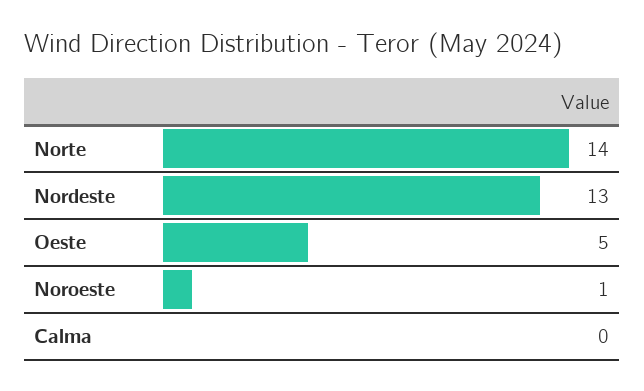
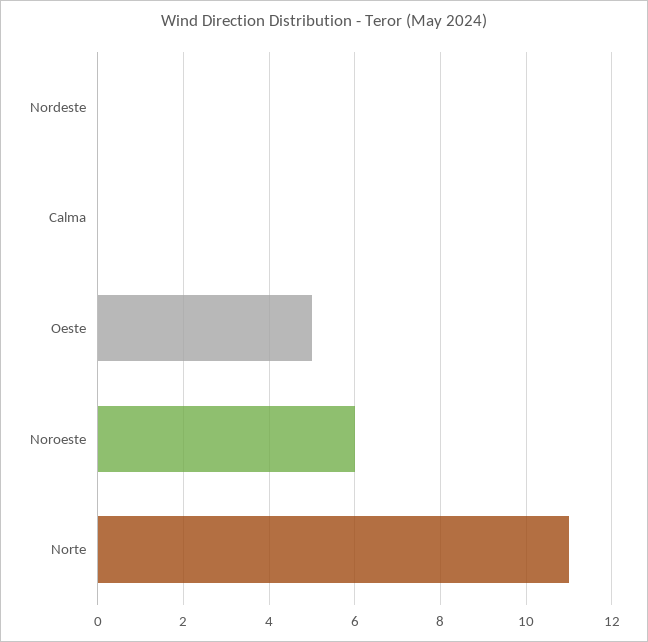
Norte: 14 -> 11
Nordeste: 13 -> 0
Noroeste: 1 -> 6

